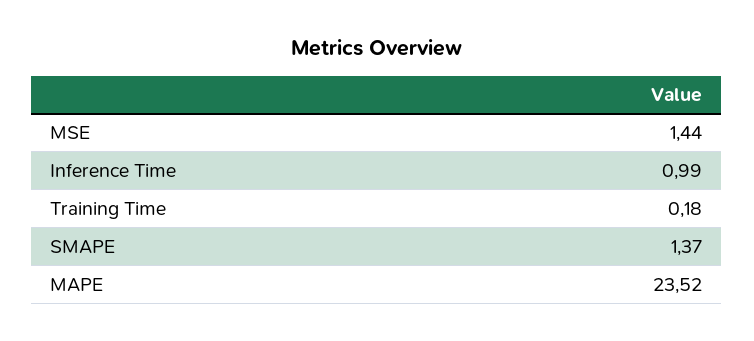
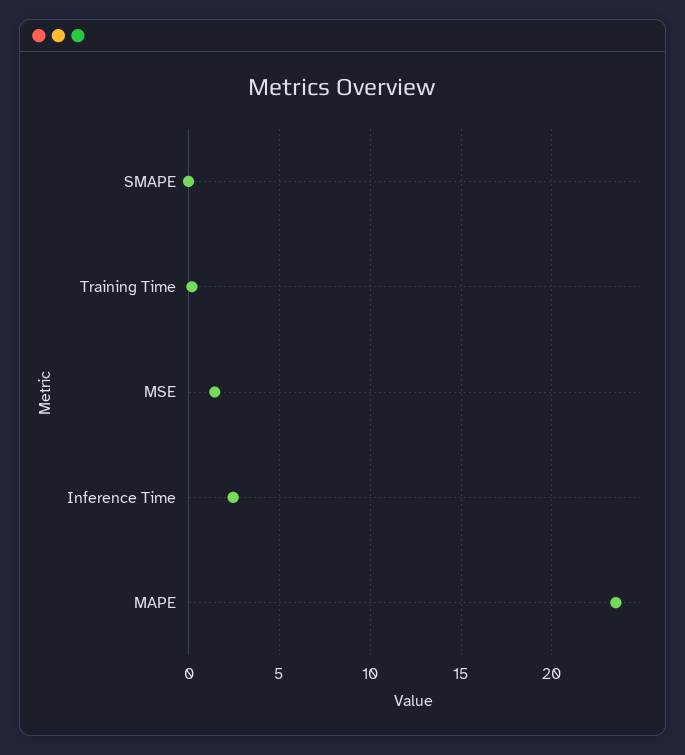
Inference Time: 0.99 -> 2.5
SMAPE: 1.37 -> 0

